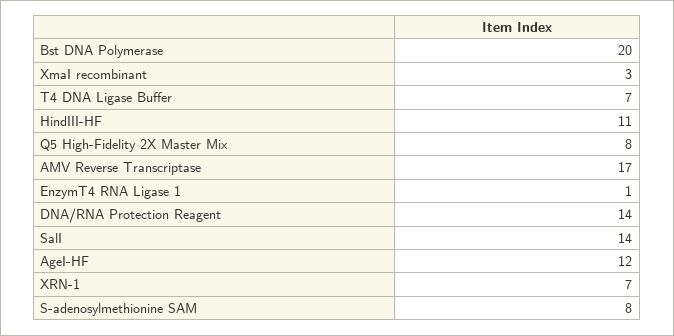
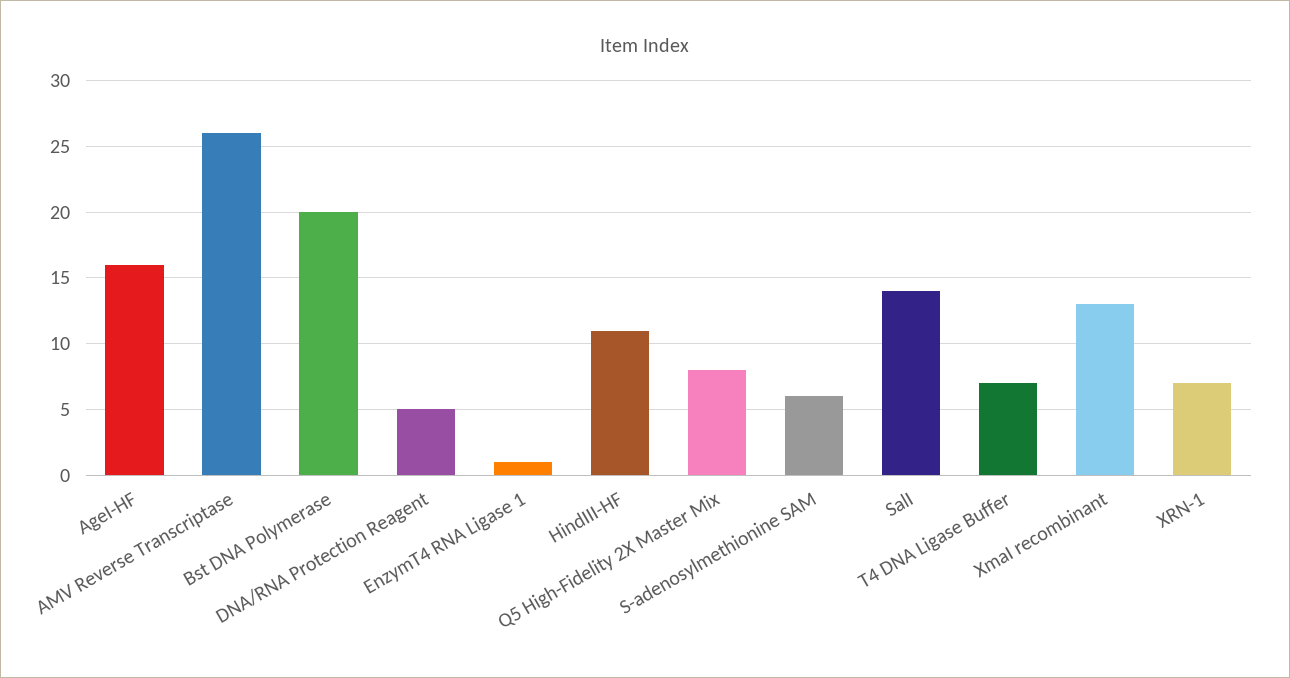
XmaI recombinant: 3 -> 13
AMV Reverse Transcriptase: 17 -> 26
DNA/RNA Protection Reagent: 14 -> 5
AgeI-HF: 12 -> 16
S-adenosylmethionine SAM: 8 -> 6

